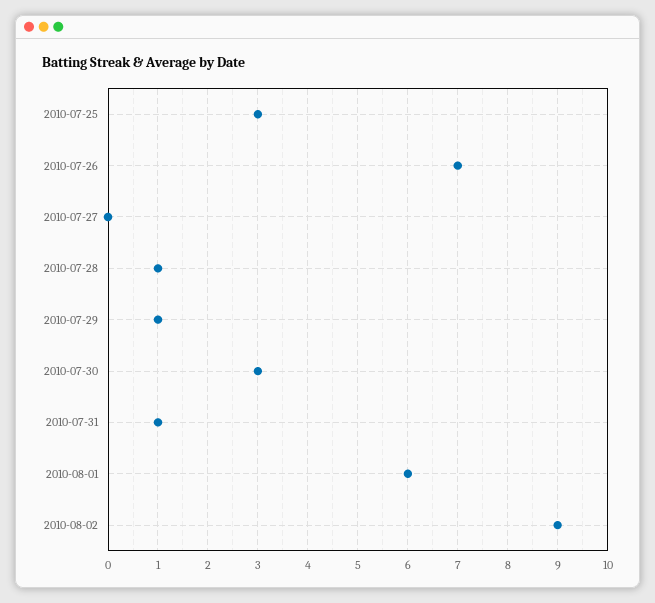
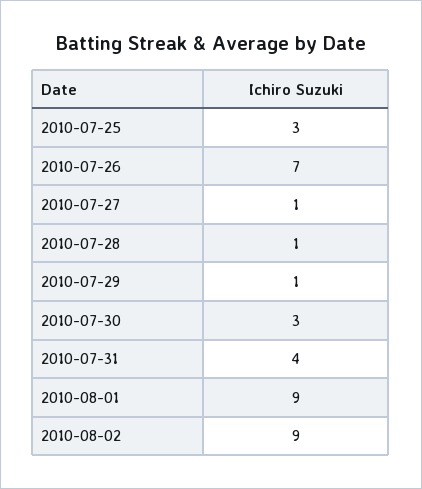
2010-07-27: 0 -> 1
2010-07-31: 1 -> 4
2010-08-01: 6 -> 9

